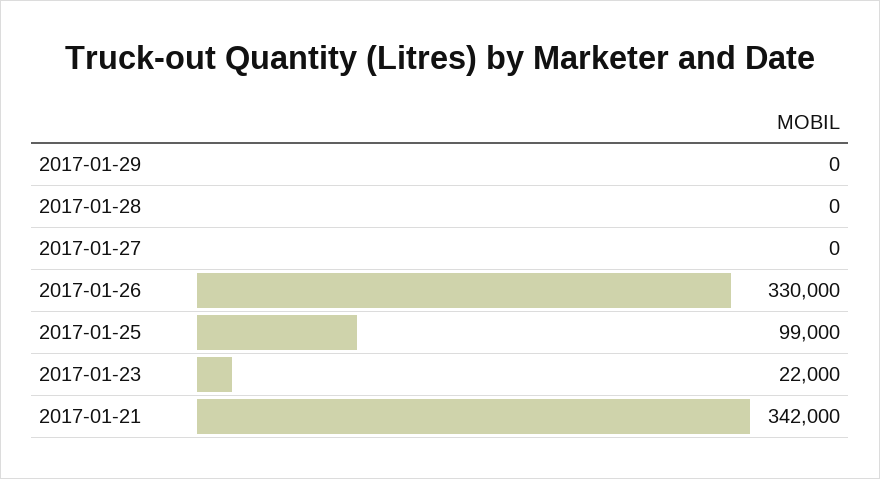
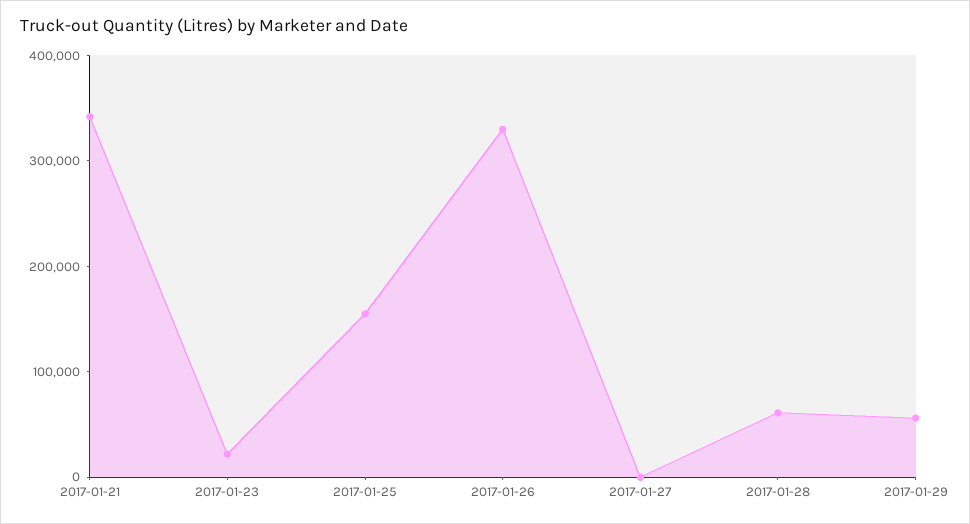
2017-01-29: 0 -> 60000
2017-01-28: 0 -> 60000
2017-01-25: 99000 -> 160000

